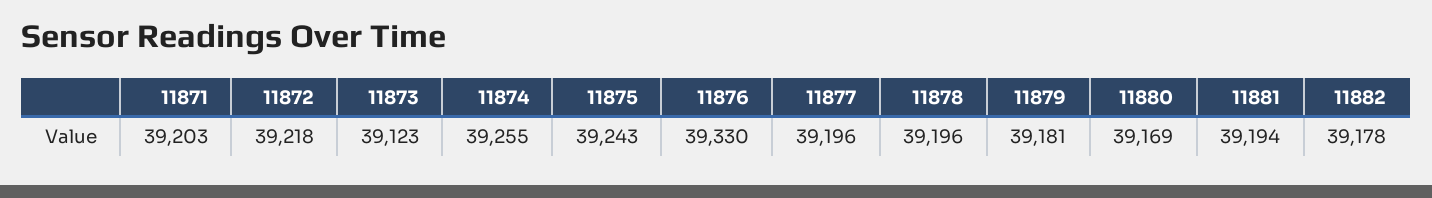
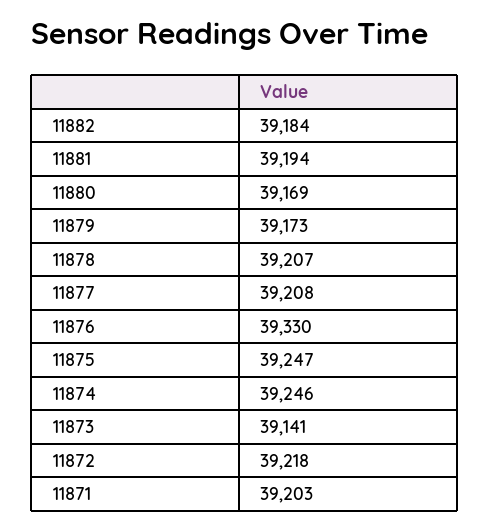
11873: 39123 -> 39141
11874: 39255 -> 39246
11875: 39243 -> 39247
11877: 39196 -> 39208
11878: 39196 -> 39207
11879: 39181 -> 39173
11882: 39178 -> 39184

